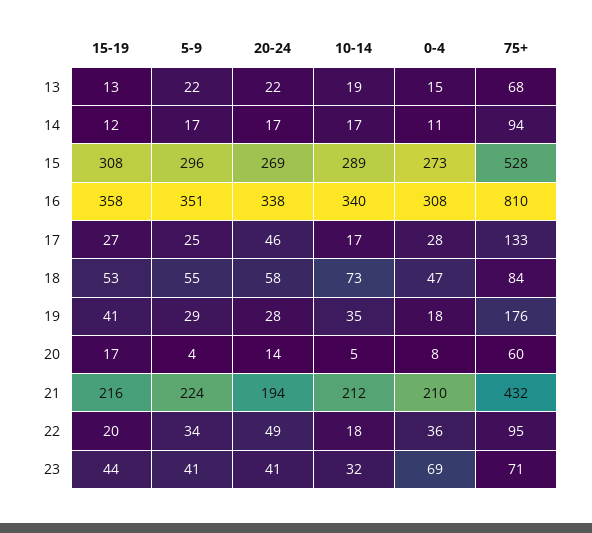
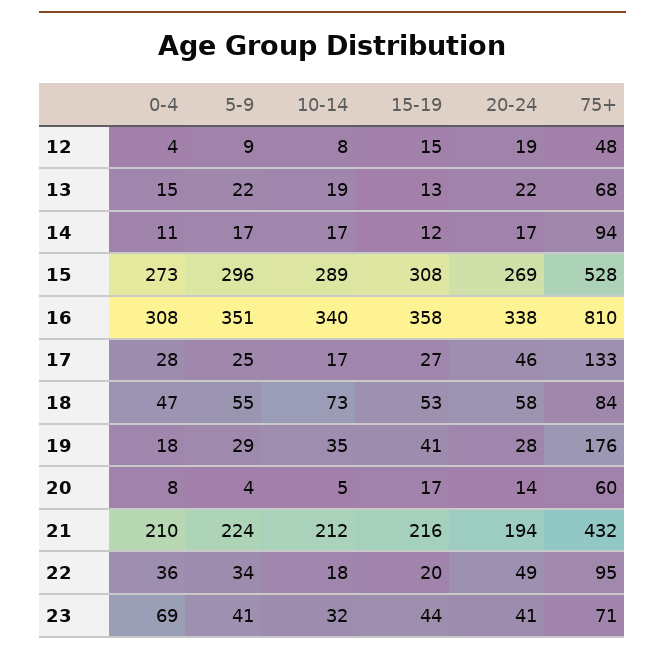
0-4, 12: none -> 4
5-9, 12: none -> 9
10-14, 12: none -> 8
15-19, 12: none -> 15
20-24, 12: none -> 19
75+, 12: none -> 48

